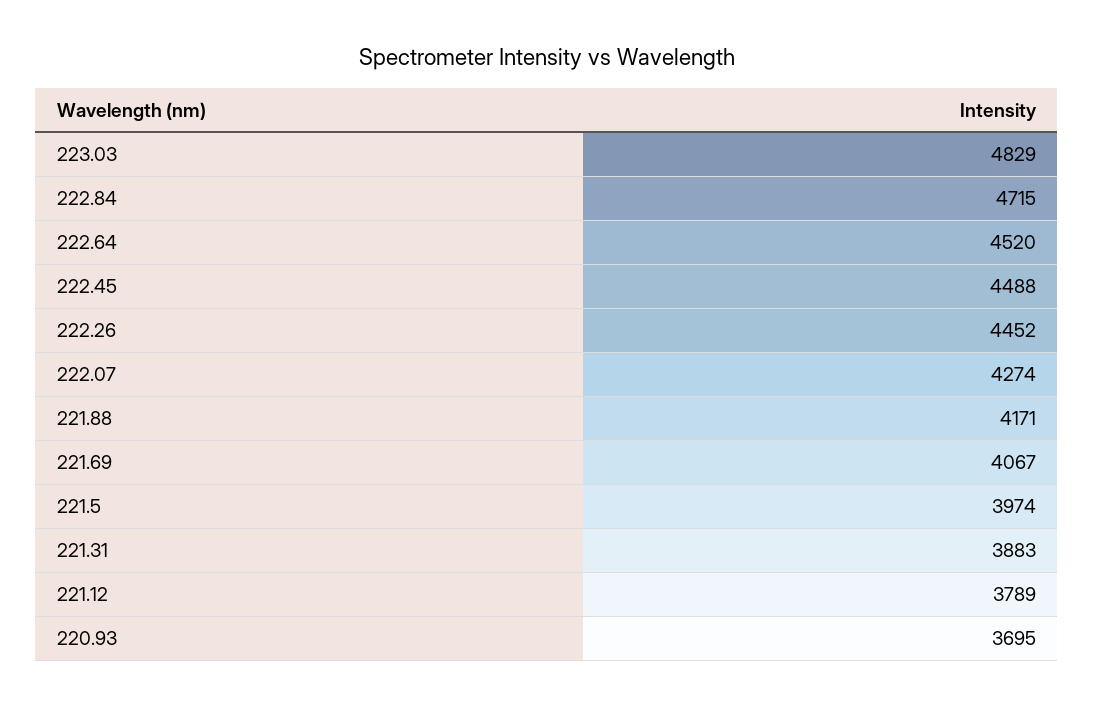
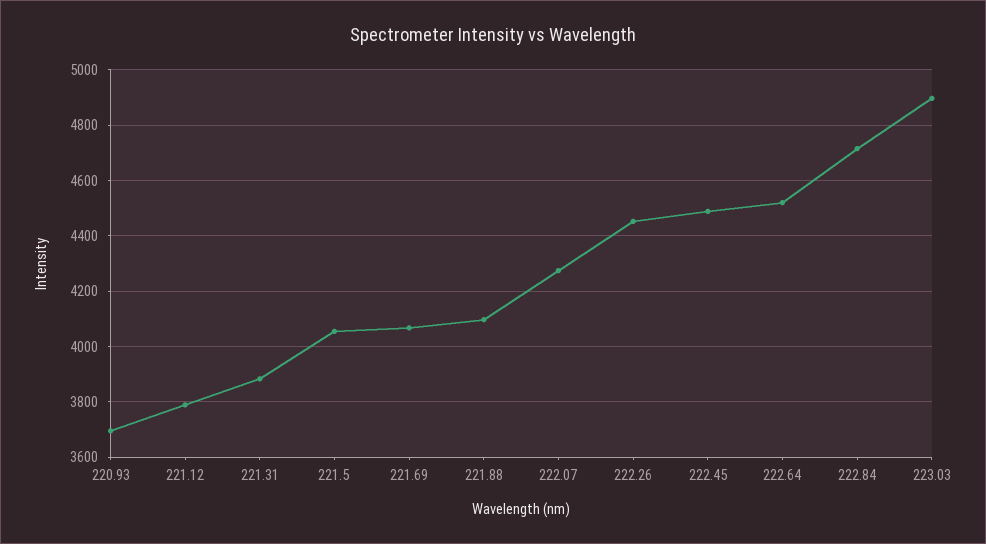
223.03: 4829 -> 4900
221.88: 4171 -> 4100
221.5: 3974 -> 4050

